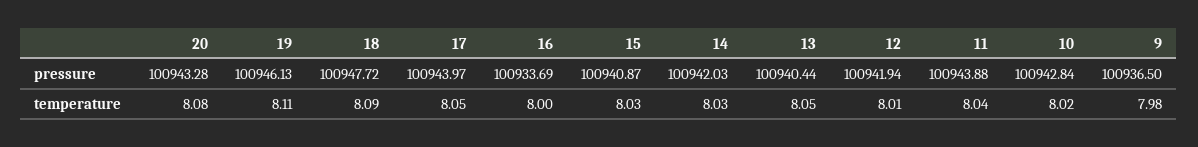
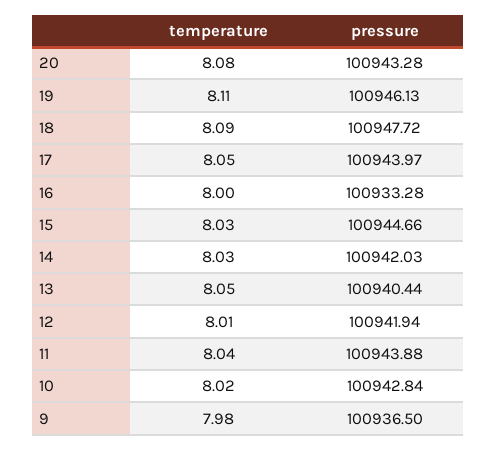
16, pressure: 100933.69 -> 100933.28
15, pressure: 100940.87 -> 100944.66

